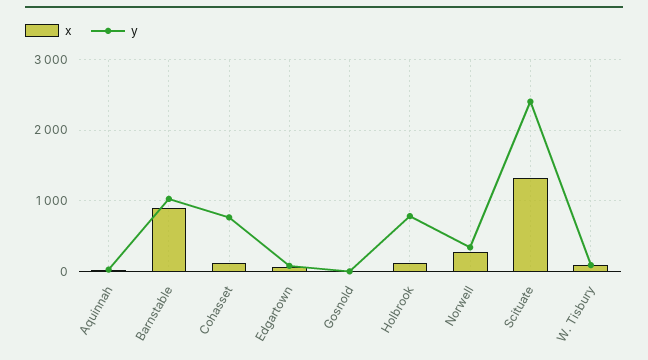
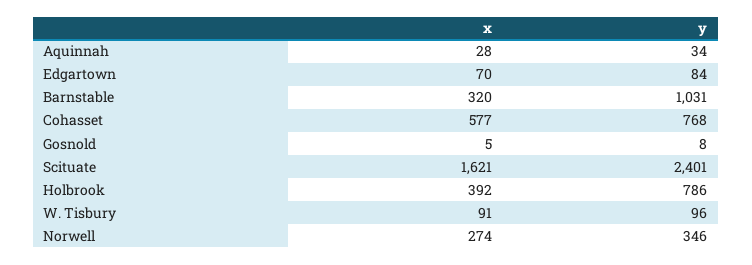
x, Barnstable: 900 -> 320
x, Cohasset: 100 -> 577
x, Holbrook: 100 -> 392
x, Scituate: 1300 -> 1621

